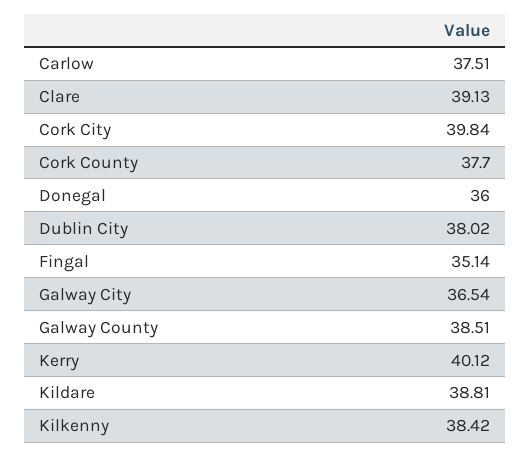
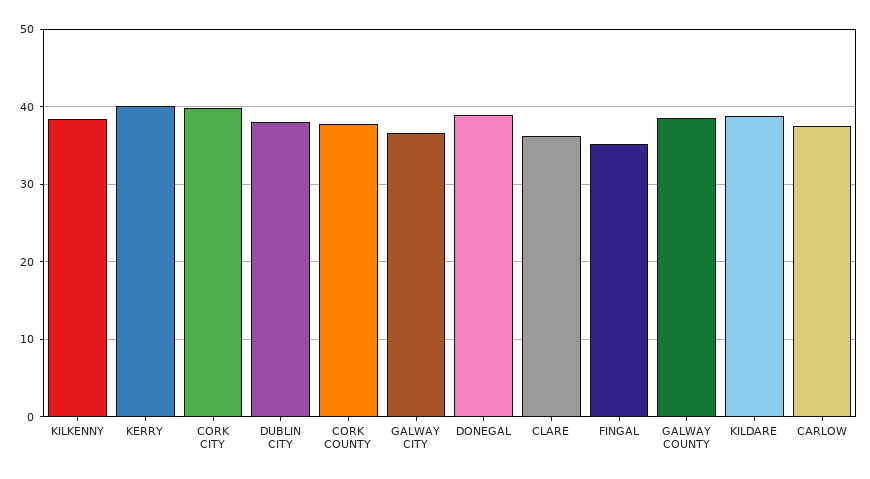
Clare: 39.13 -> 36
Donegal: 36 -> 39

